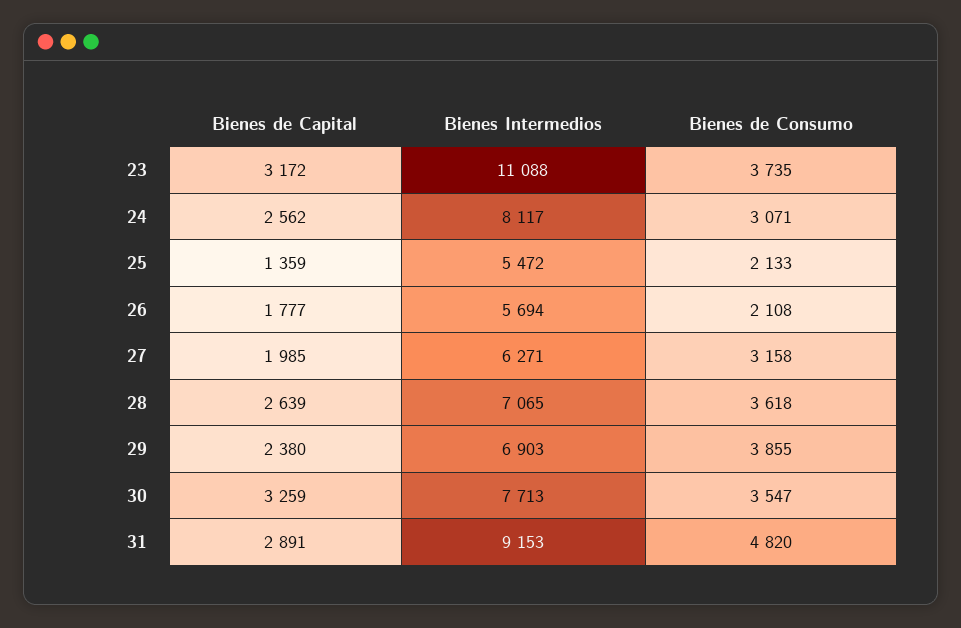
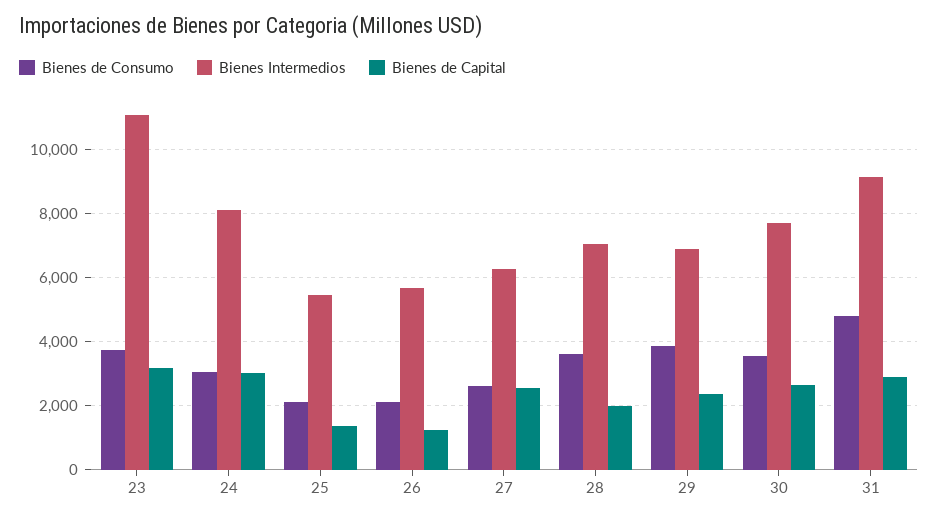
Bienes de Capital, 24: 2562 -> 3000
Bienes de Capital, 26: 1777 -> 1200
Bienes de Capital, 27: 1985 -> 2600
Bienes de Consumo, 27: 3158 -> 2600
Bienes de Capital, 28: 2639 -> 2000
Bienes de Capital, 30: 3259 -> 2600

